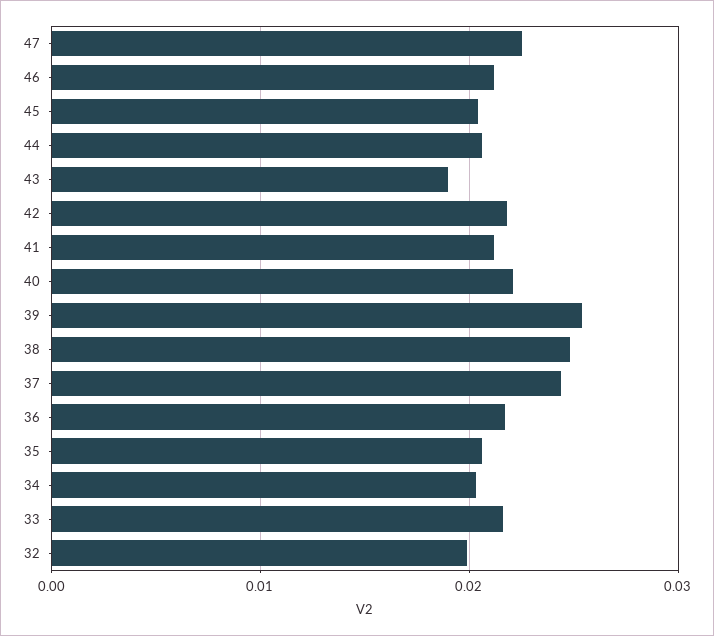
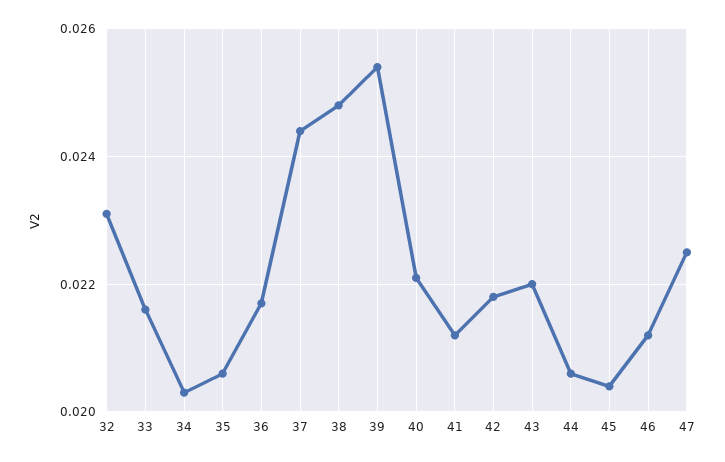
43: 0.019 -> 0.022
32: 0.02 -> 0.023

